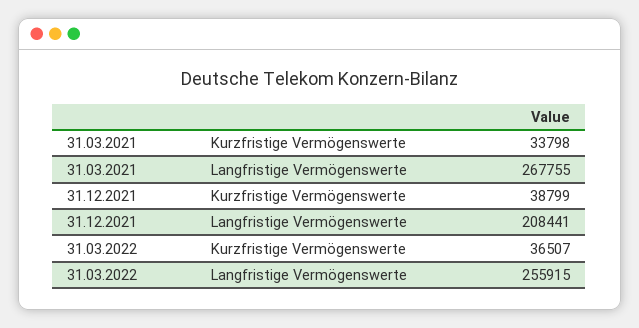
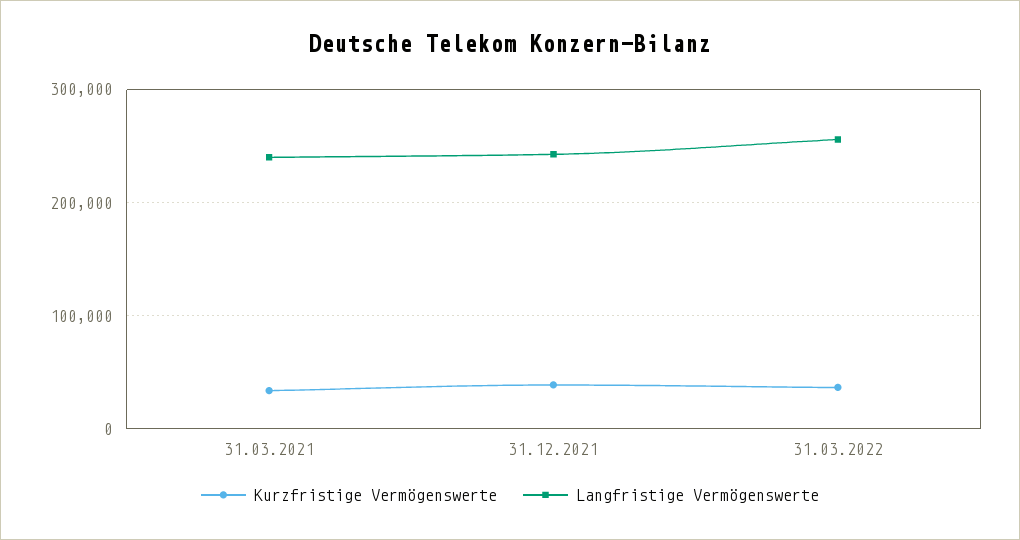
Langfristige Vermögenswerte, 31.03.2021: 267755 -> 240000
Langfristige Vermögenswerte, 31.12.2021: 208441 -> 240000

